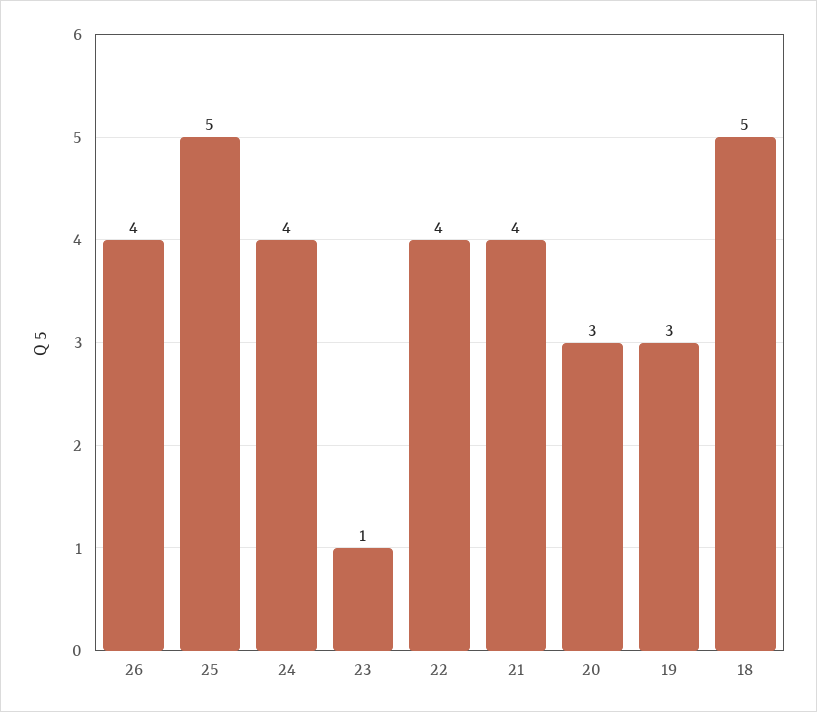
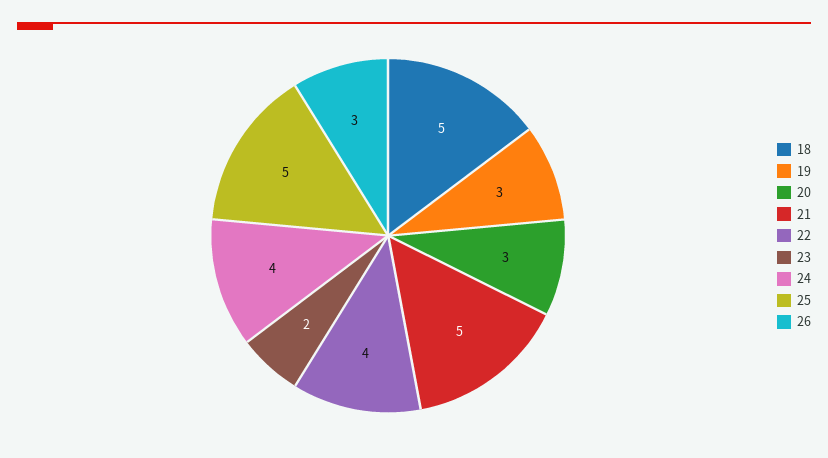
26: 4 -> 3
23: 1 -> 2
21: 4 -> 5

